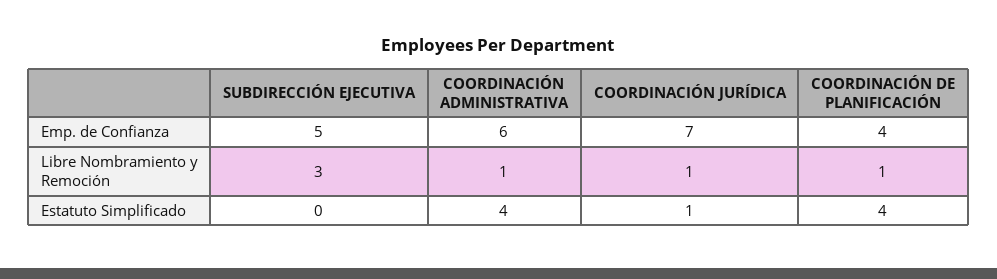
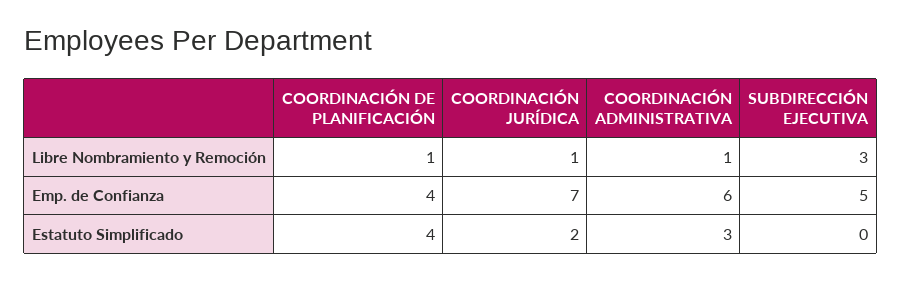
COORDINACIÓN ADMINISTRATIVA, Estatuto Simplificado: 4 -> 3
COORDINACIÓN JURÍDICA, Estatuto Simplificado: 1 -> 2

